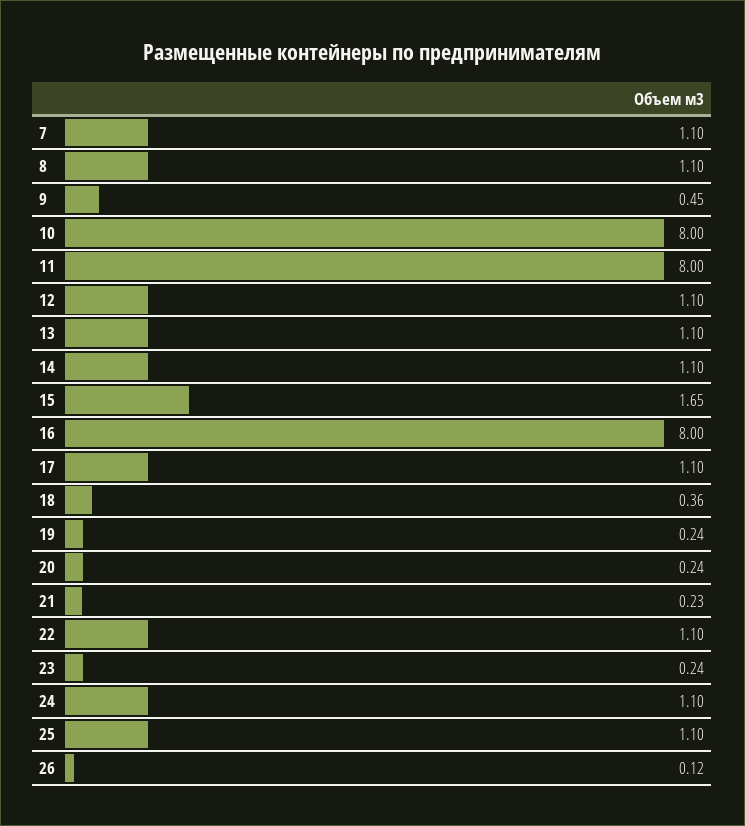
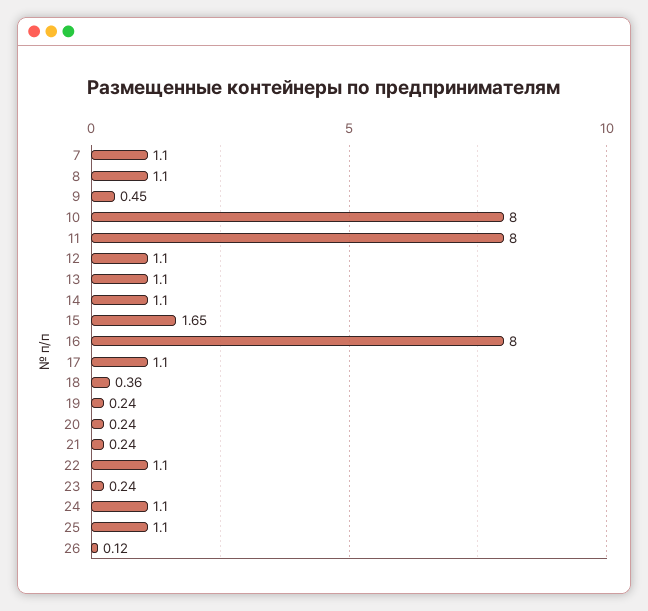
21: 0.23 -> 0.24

